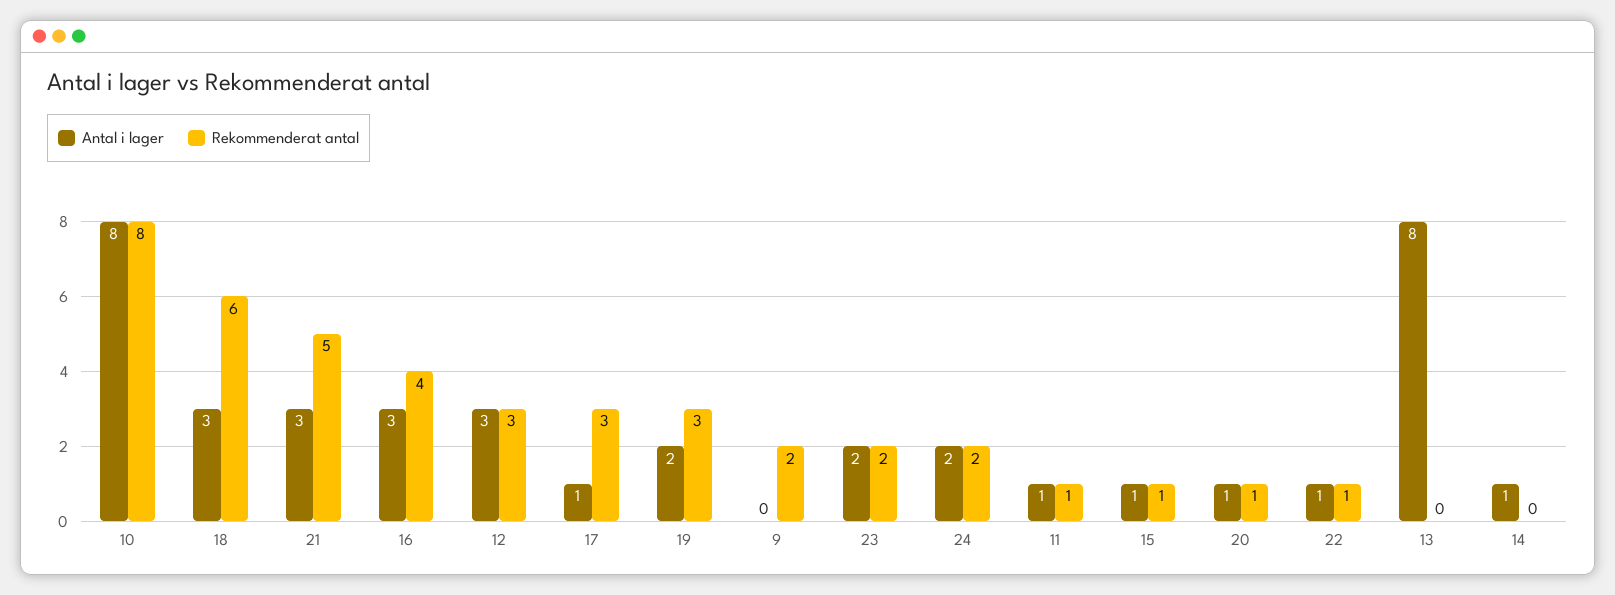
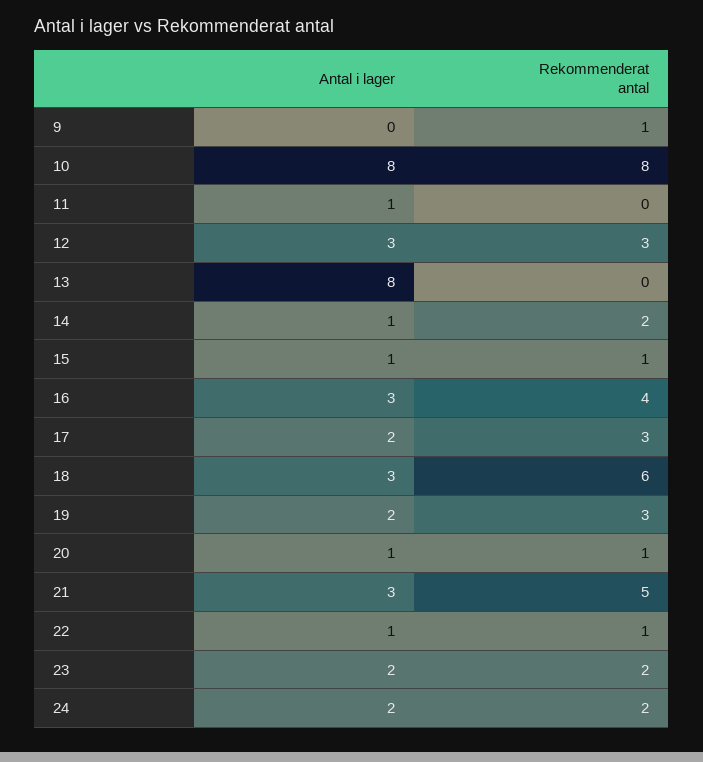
Antal i lager, 17: 1 -> 2
Rekommenderat antal, 9: 2 -> 1
Rekommenderat antal, 11: 1 -> 0
Rekommenderat antal, 14: 0 -> 2

